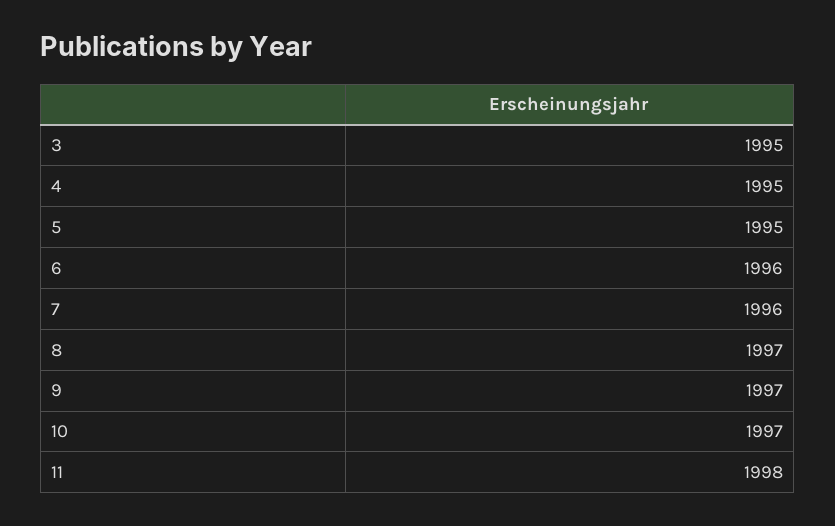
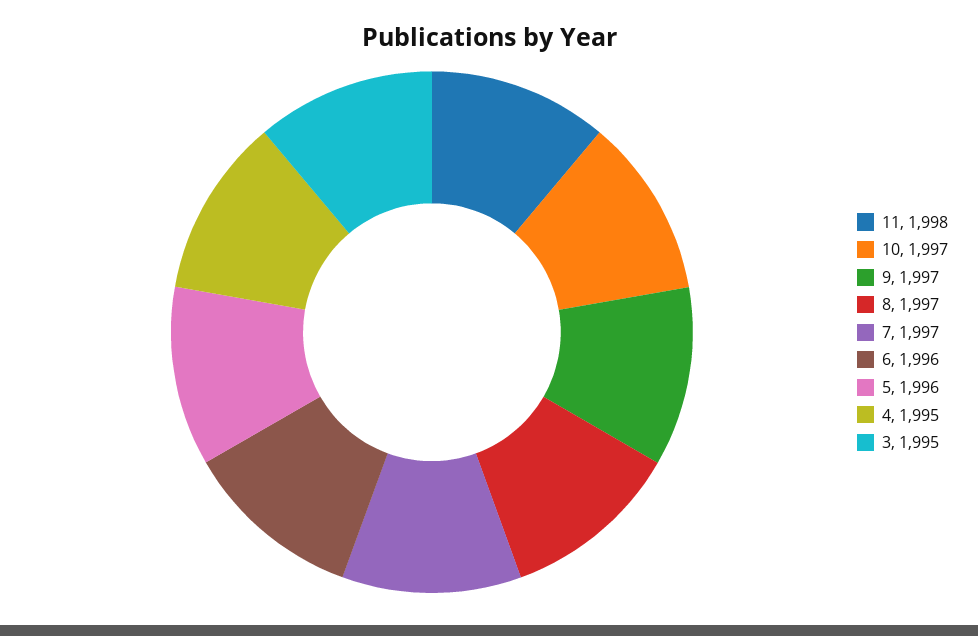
5: 1995 -> 1996
7: 1996 -> 1997

